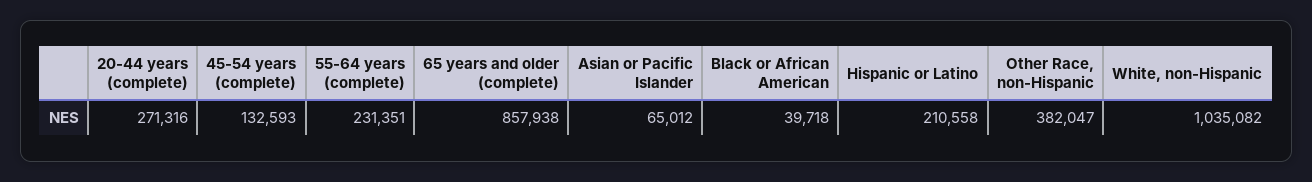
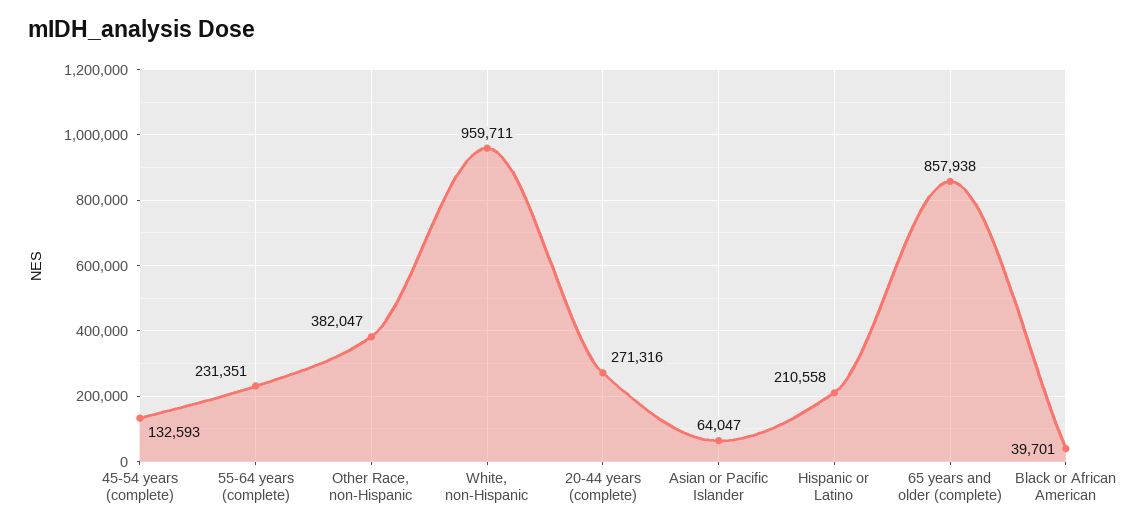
Asian or Pacific Islander: 65012 -> 64047
Black or African American: 39718 -> 39701
White, non-Hispanic: 1035082 -> 959711

